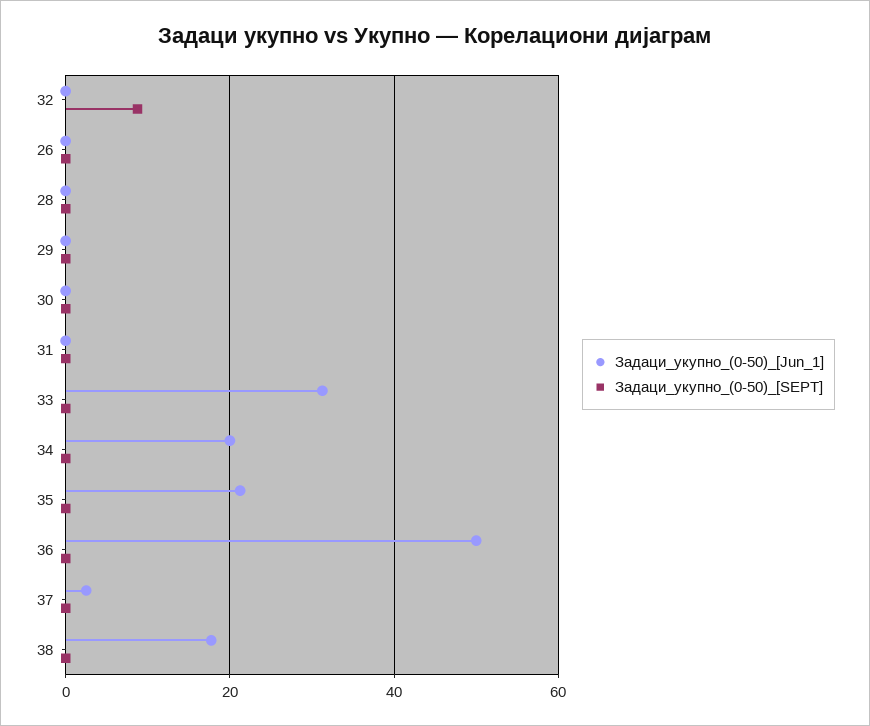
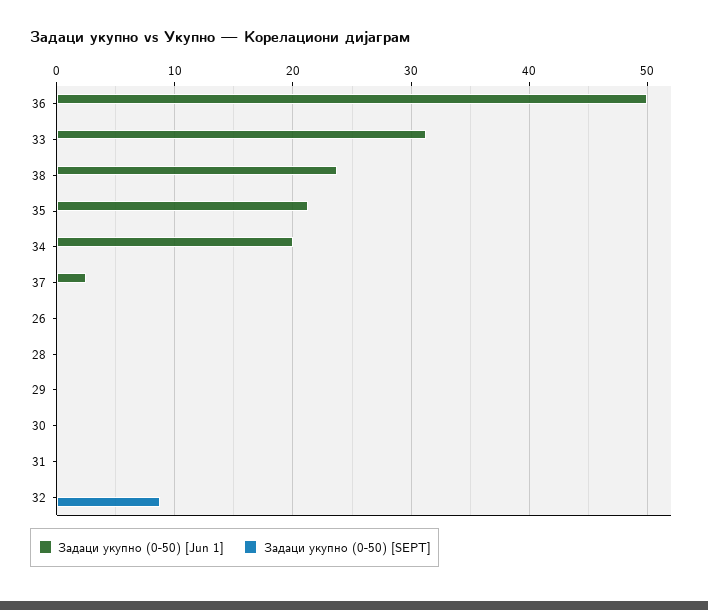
Задаци_укупно_(0-50)_[Jun_1], 38: 18 -> 24

